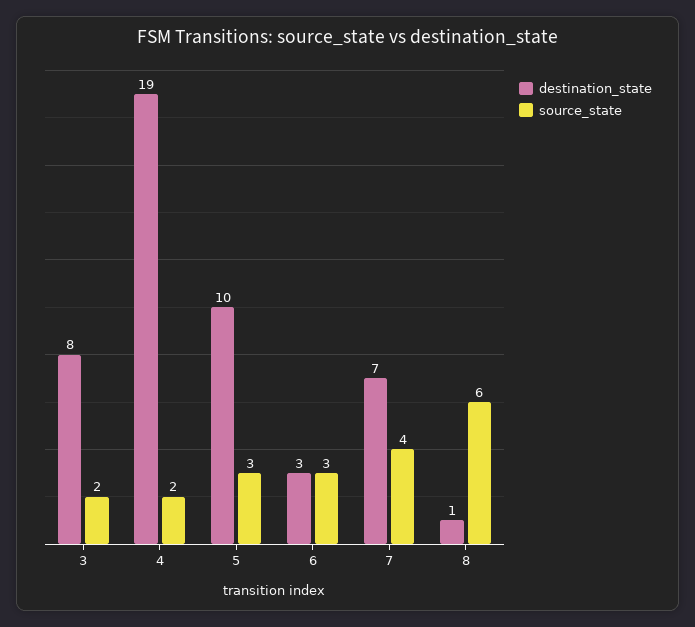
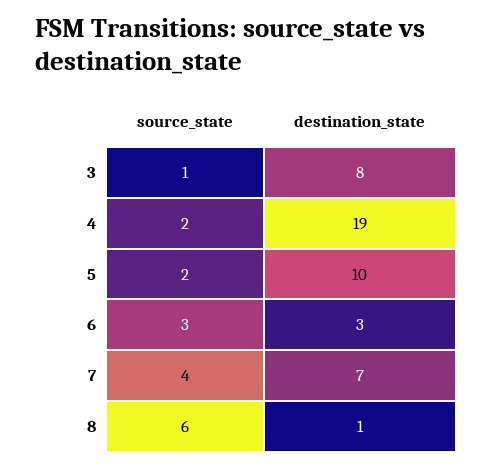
source_state, 3: 2 -> 1
source_state, 5: 3 -> 2

